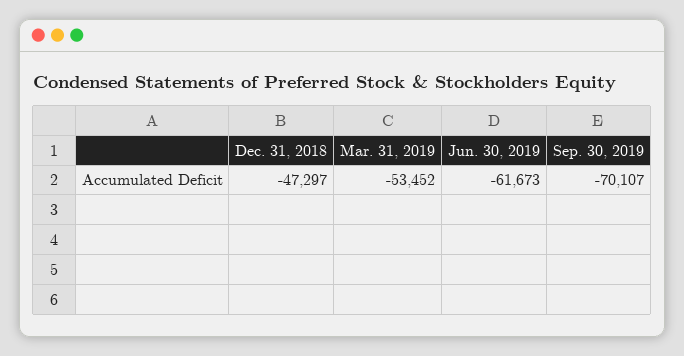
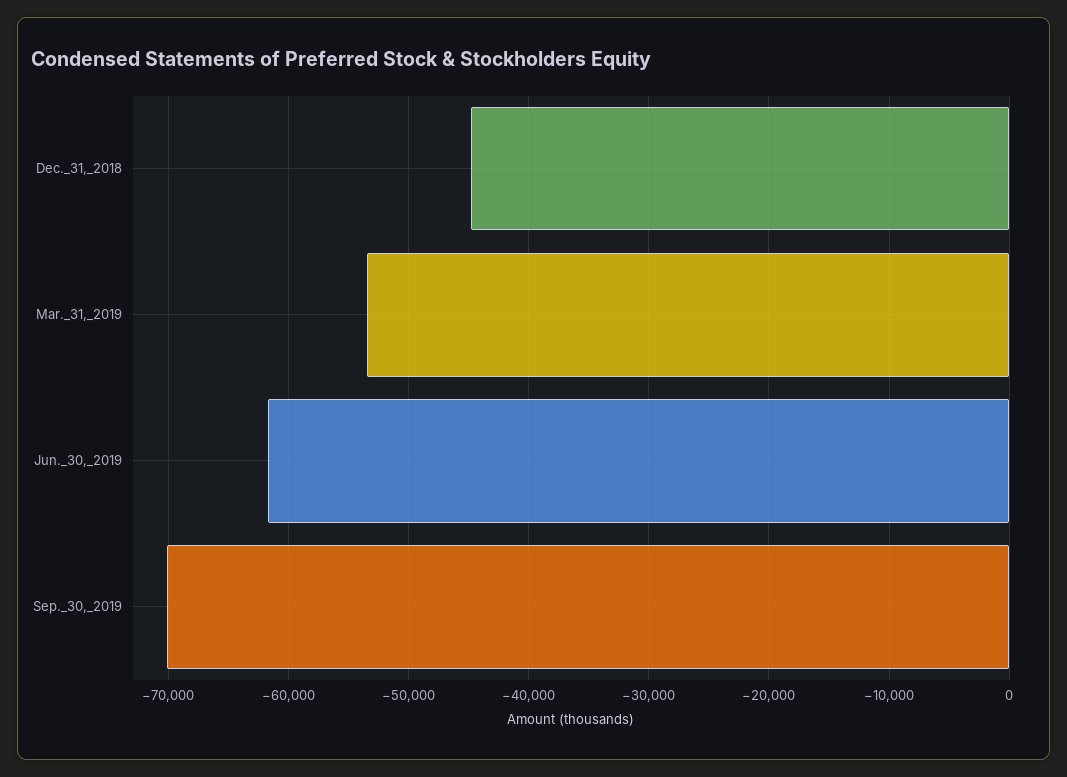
Dec. 31, 2018: -47297 -> -45000

